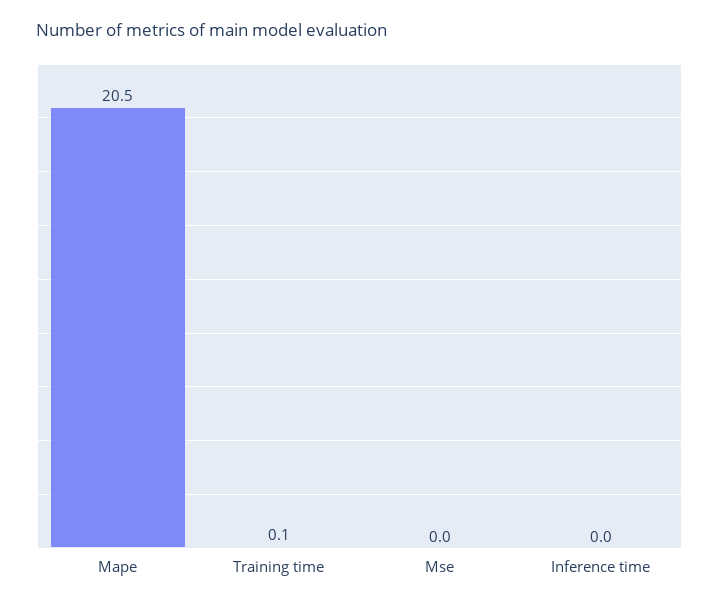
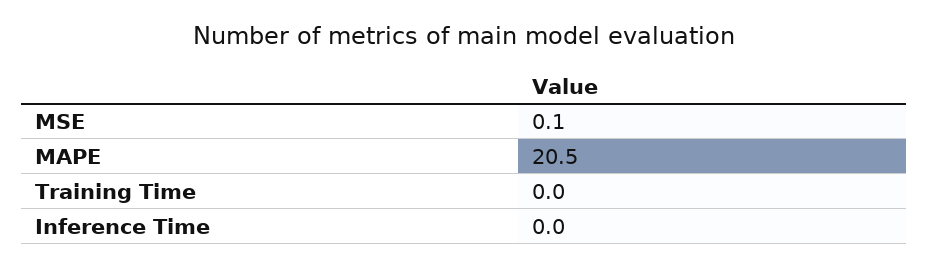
Training time: 0.1 -> 0
Mse: 0 -> 0.1

